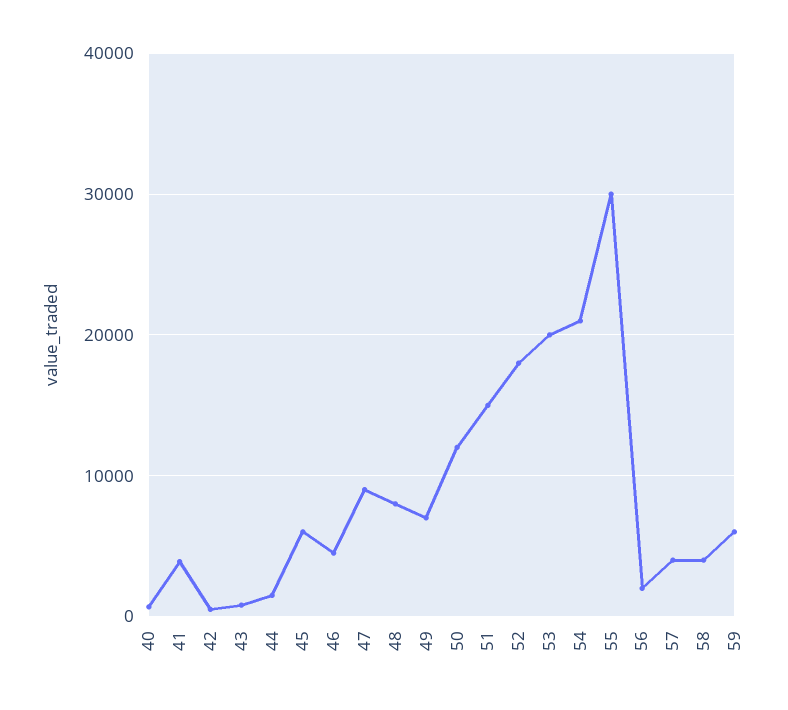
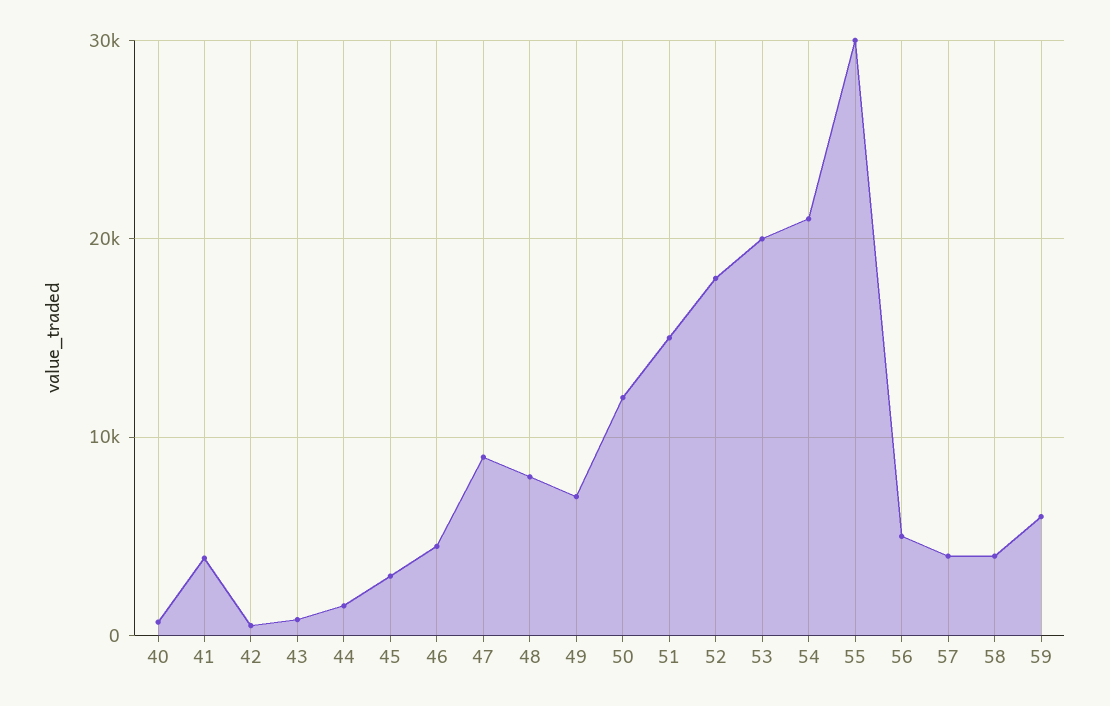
45: 6000 -> 3000
56: 2000 -> 5000

